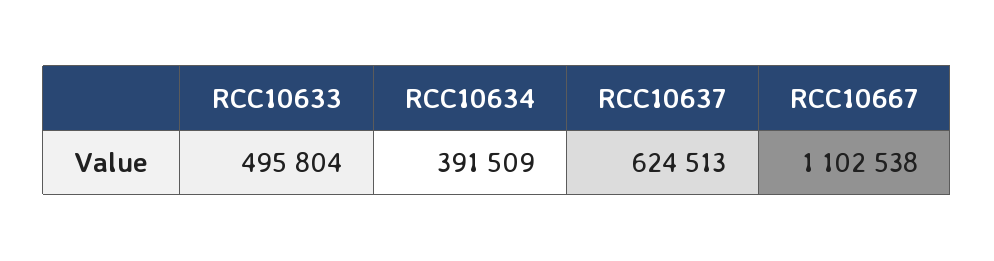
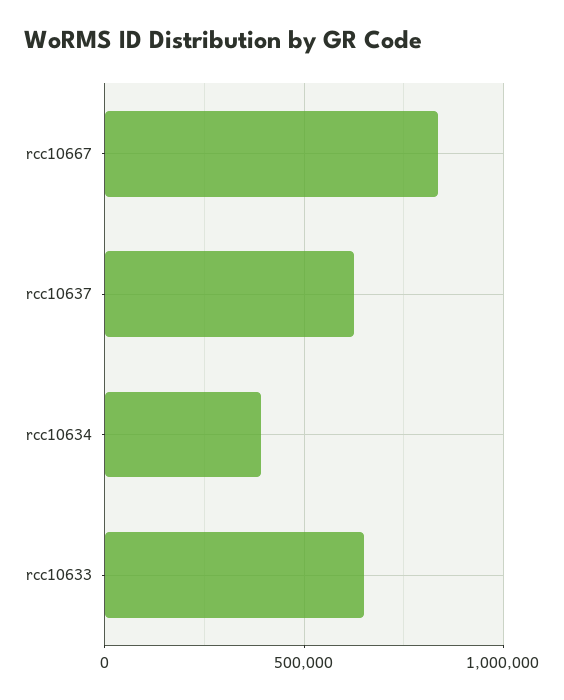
RCC10633: 495804 -> 650000
RCC10667: 1102538 -> 850000

